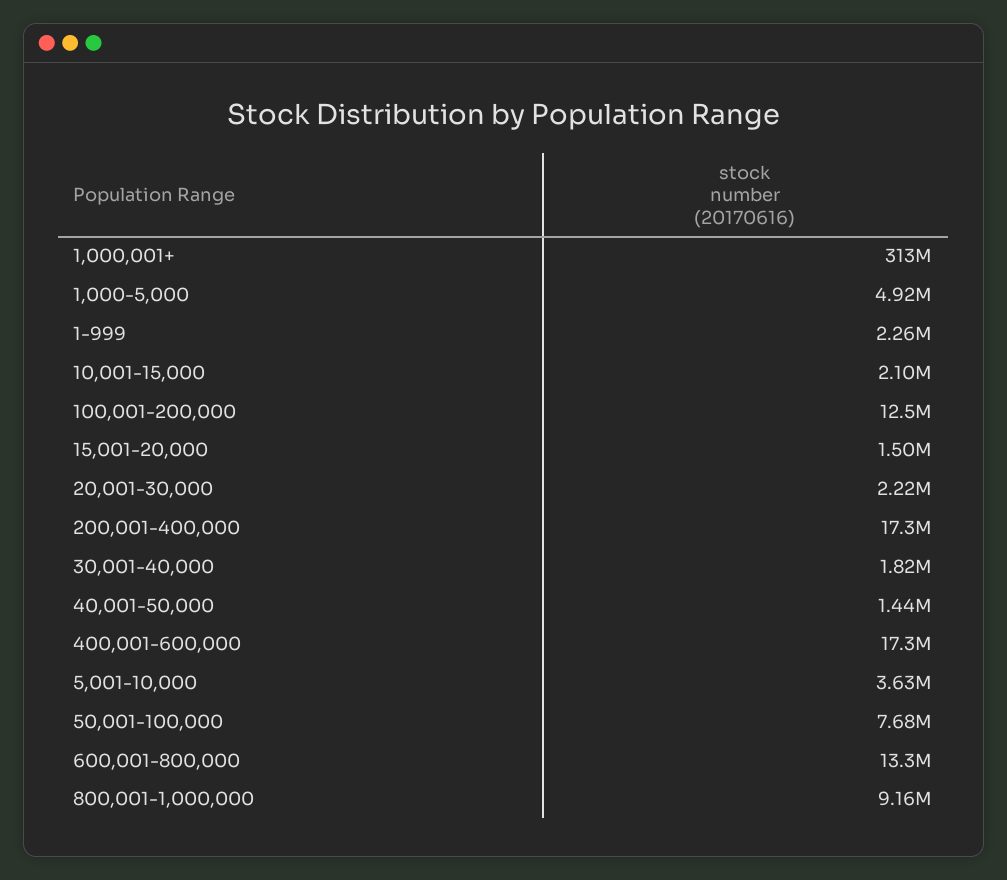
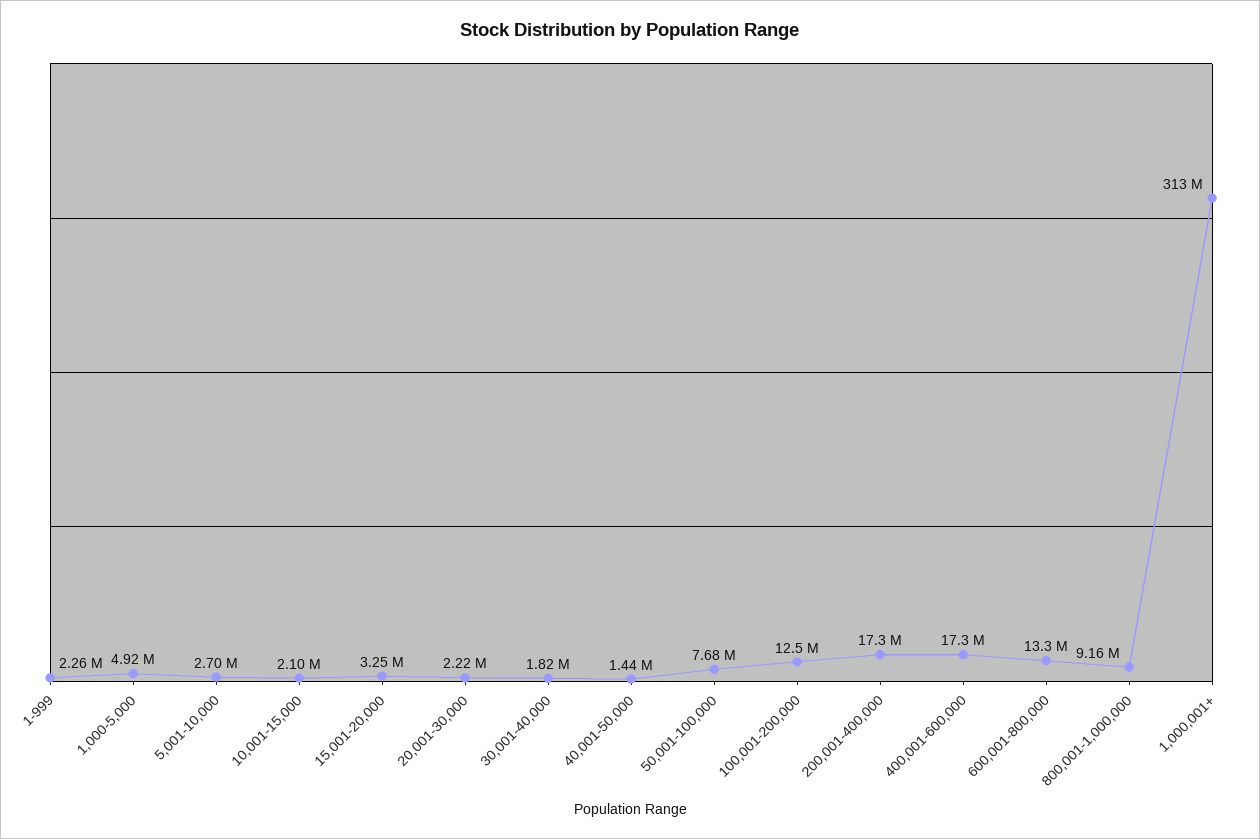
15,001-20,000: 1500000 -> 3250000
5,001-10,000: 3630000 -> 2700000

